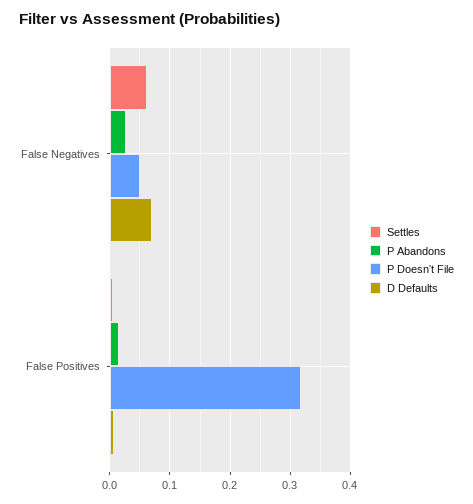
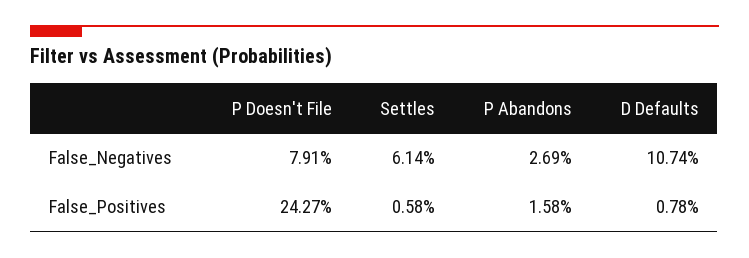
P Doesn't File, False Negatives: 0.05 -> 0.0791
D Defaults, False Negatives: 0.07 -> 0.1074
P Doesn't File, False Positives: 0.32 -> 0.2427

